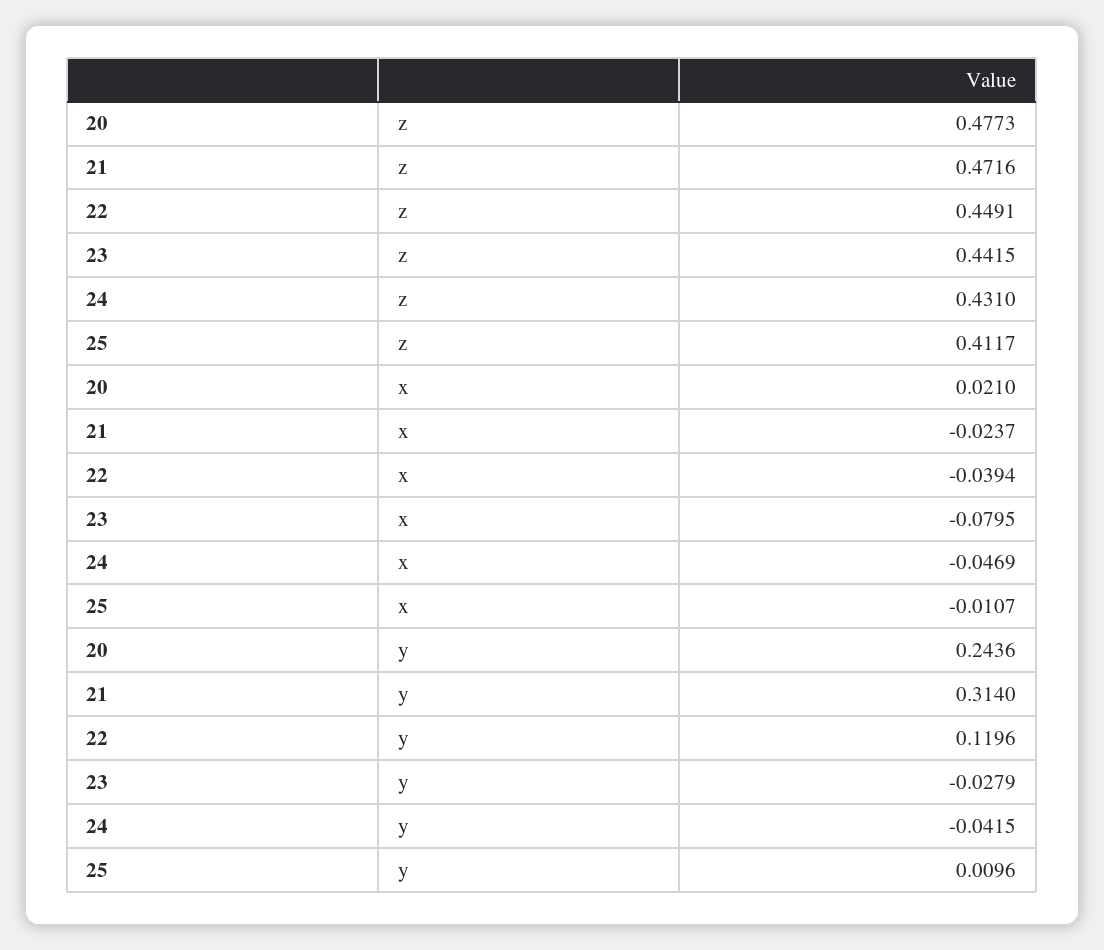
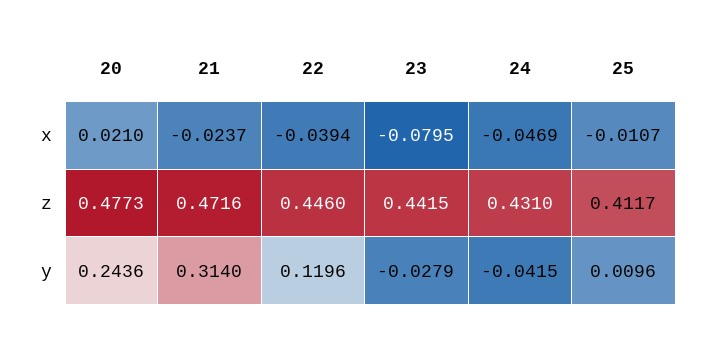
22, z: 0.4491 -> 0.446

